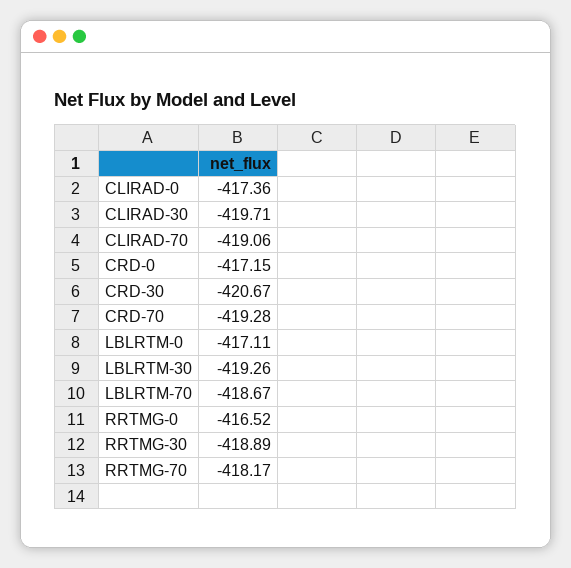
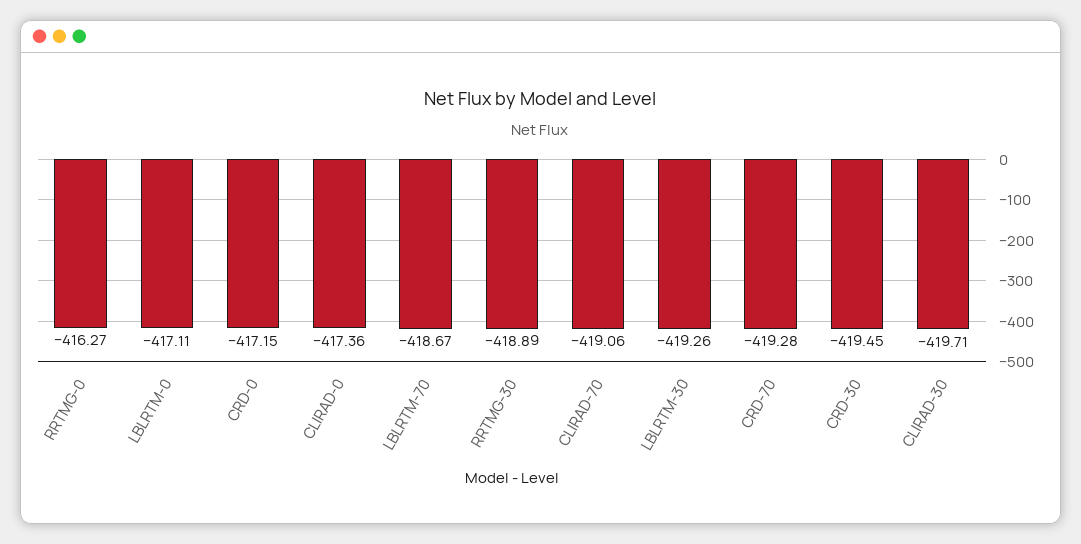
CRD-30: -420.67 -> -419.45
RRTMG-0: -416.52 -> -416.27
RRTMG-70: -418.17 -> none

